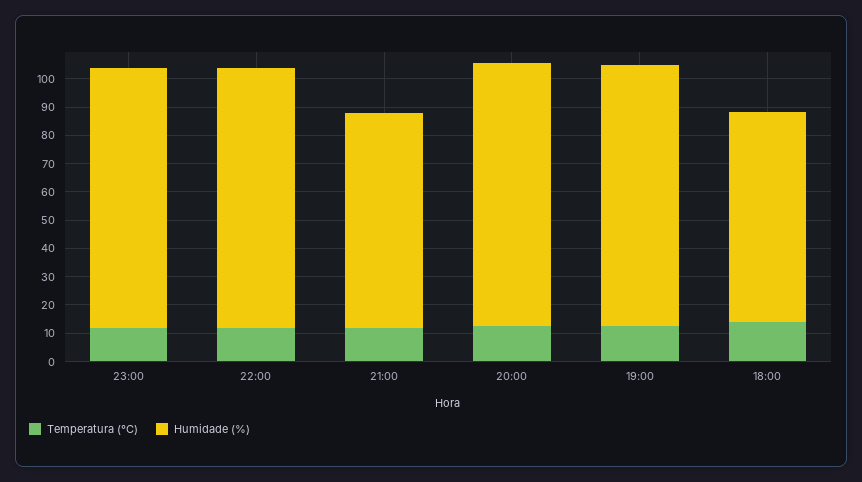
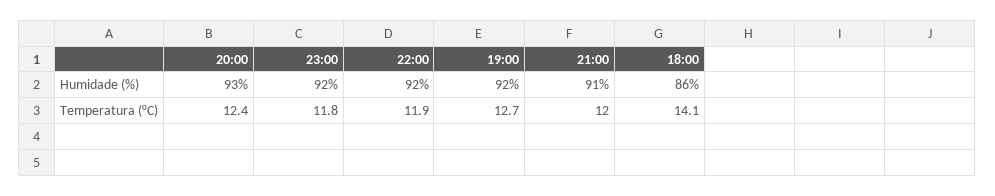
Humidade (%), 21:00: 75 -> 91
Humidade (%), 18:00: 75 -> 86

